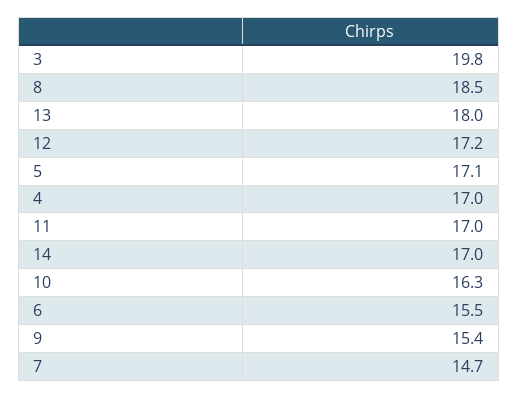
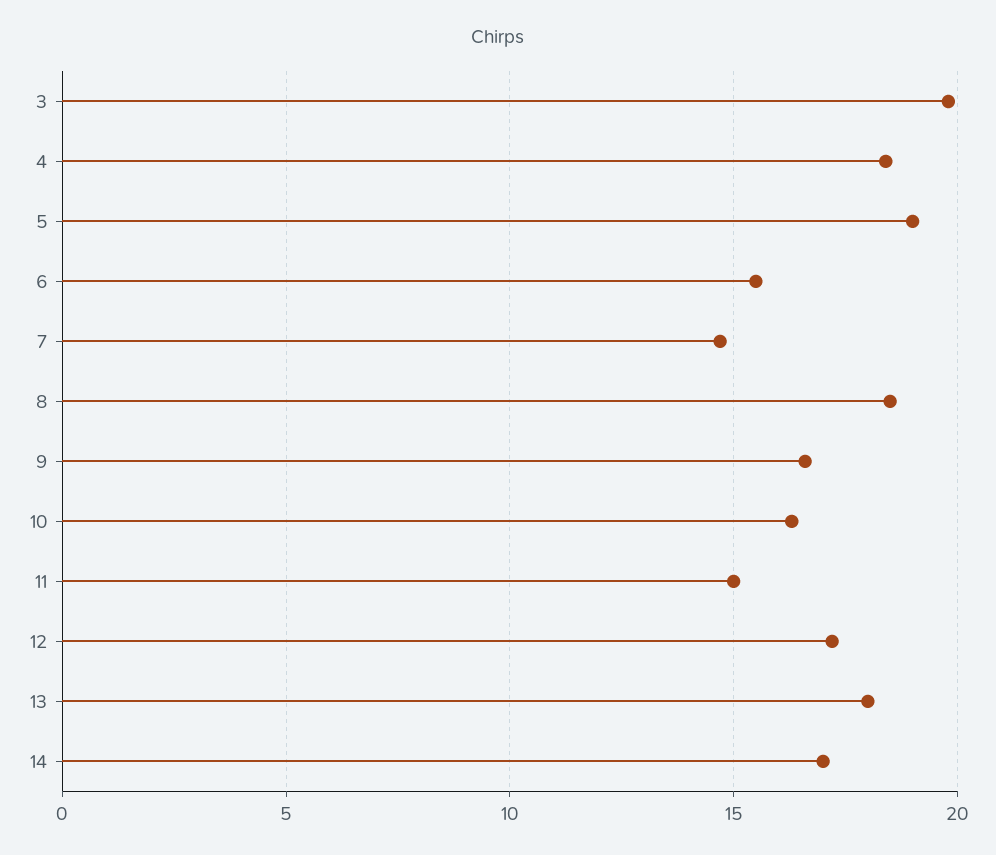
5: 17.1 -> 19
4: 17 -> 18.5
11: 17 -> 15
9: 15.4 -> 16.5

